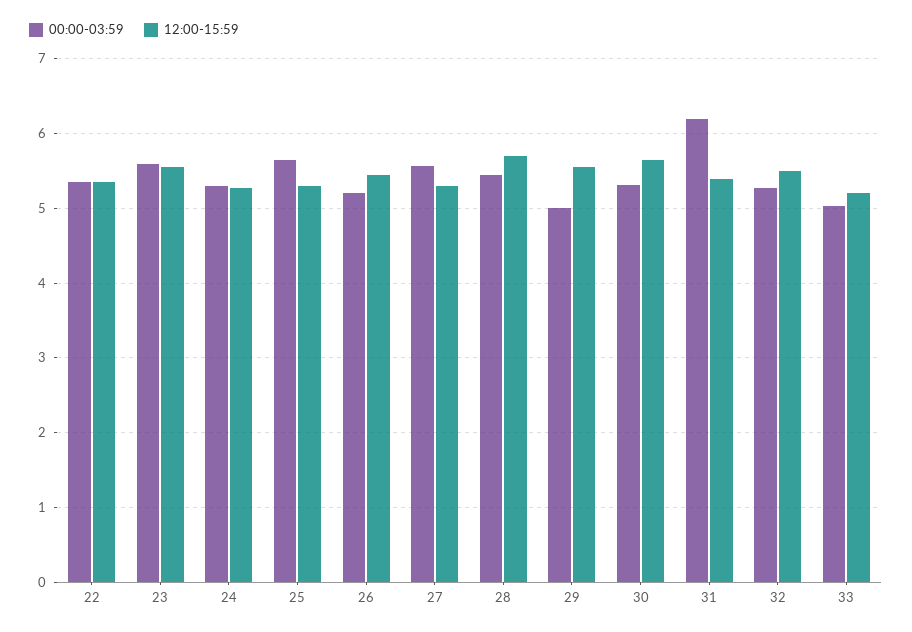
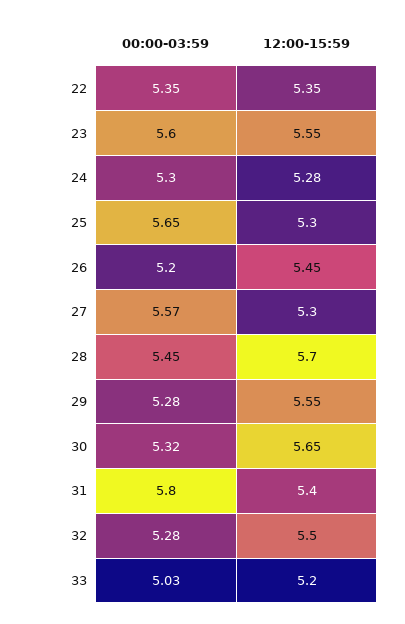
00:00-03:59, 29: 5 -> 5.28
00:00-03:59, 31: 6.2 -> 5.8

